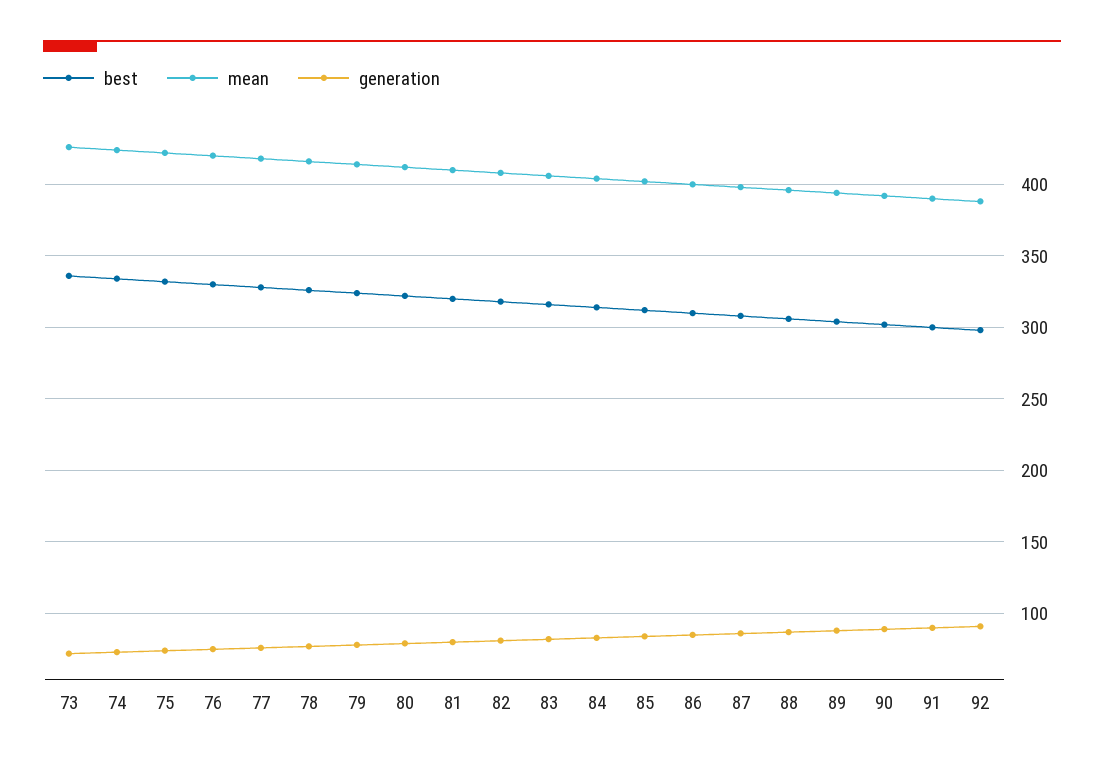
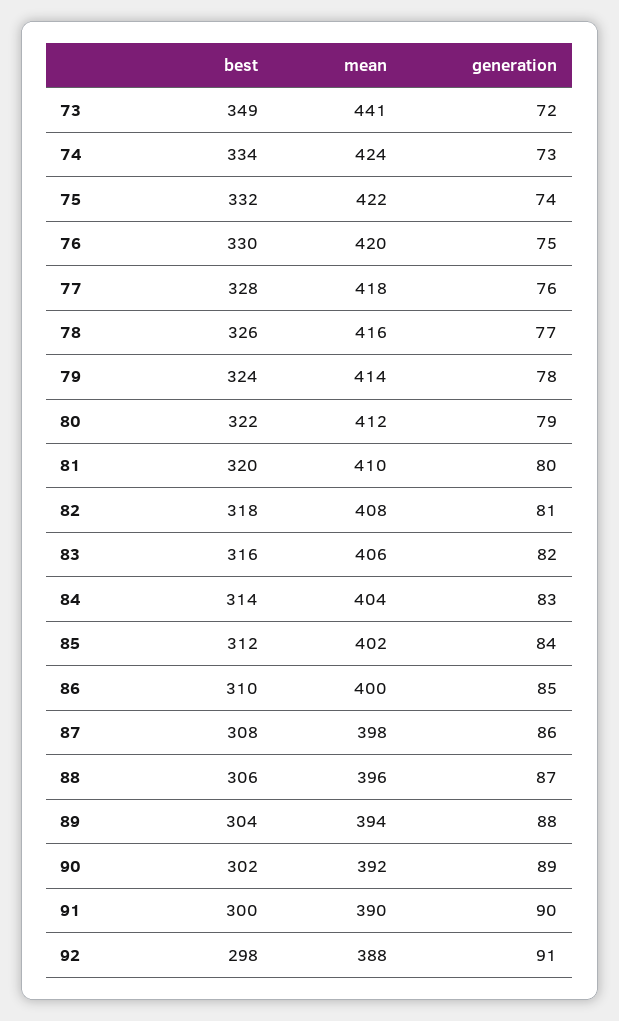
best, 73: 335 -> 349
mean, 73: 425 -> 441

